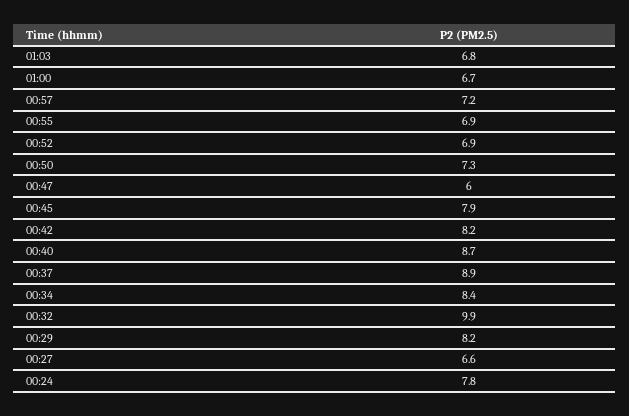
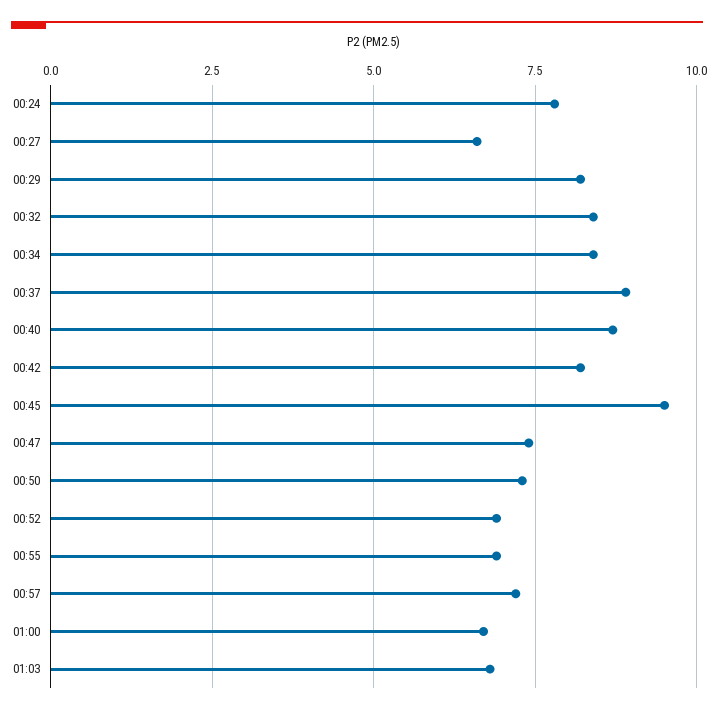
00:47: 6 -> 7.5
00:45: 7.9 -> 9.5
00:32: 9.9 -> 8.5

